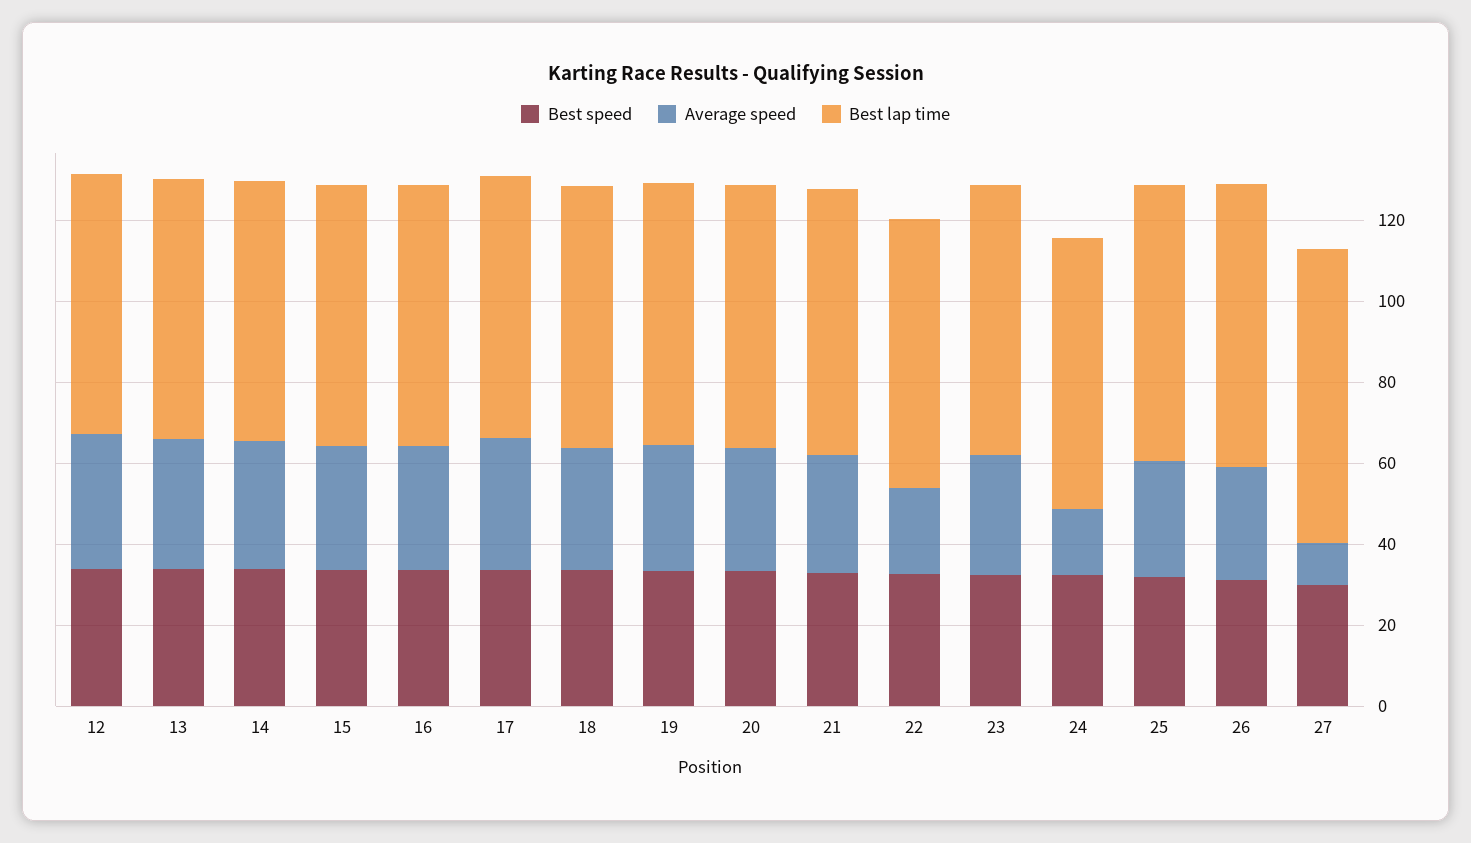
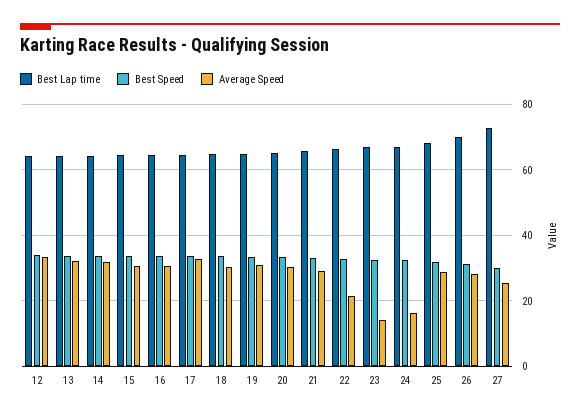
Average speed, 23: 30 -> 14
Average speed, 27: 10 -> 26

